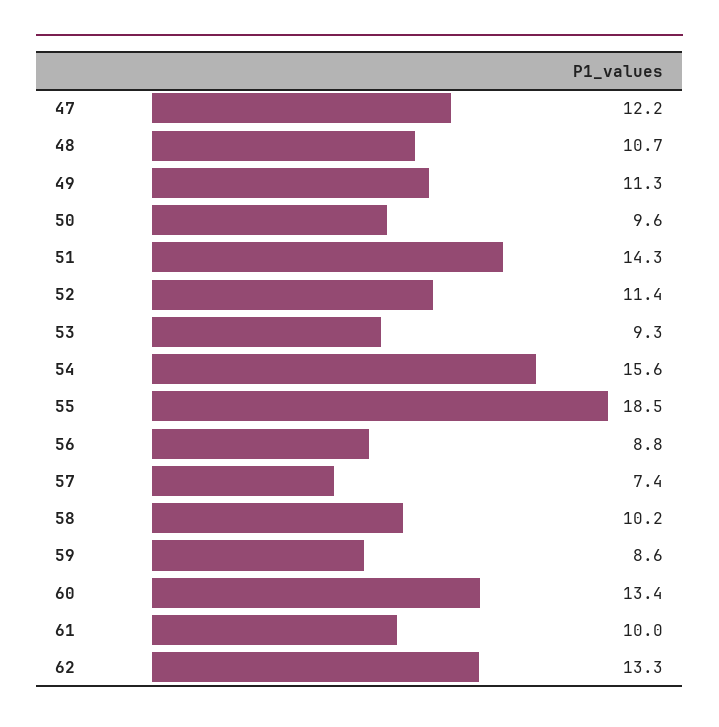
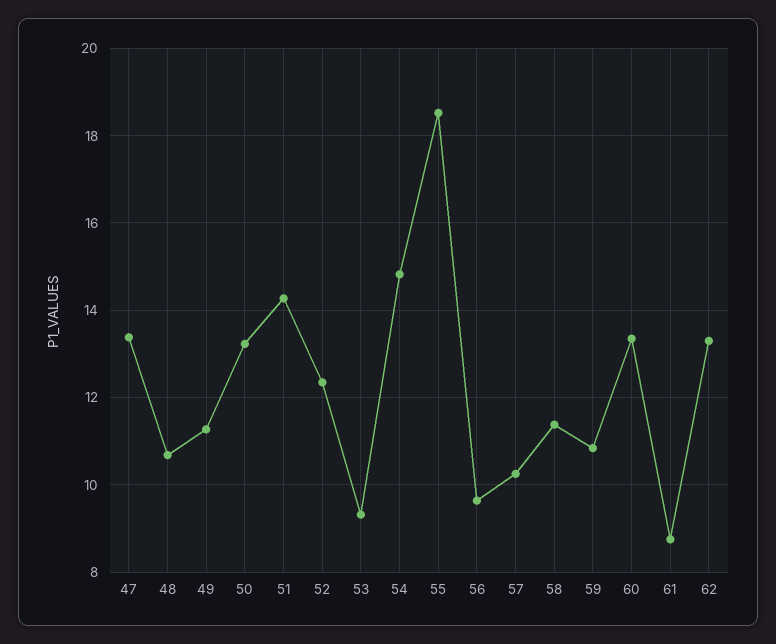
47: 12.2 -> 13.4
50: 9.6 -> 13.2
52: 11.4 -> 12.4
54: 15.6 -> 14.8
56: 8.8 -> 9.6
57: 7.4 -> 10.2
58: 10.2 -> 11.4
59: 8.6 -> 10.8
61: 10 -> 8.8

